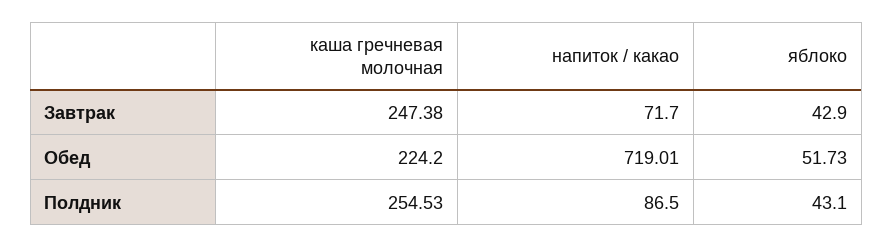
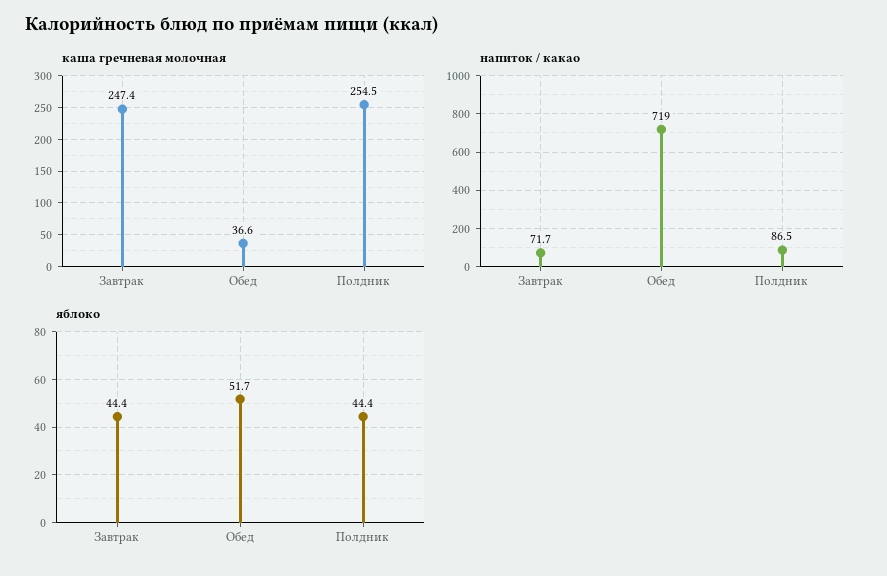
яблоко, Завтрак: 42.9 -> 44.4
каша гречневая молочная, Обед: 224.2 -> 36.6
яблоко, Полдник: 43.1 -> 44.4

